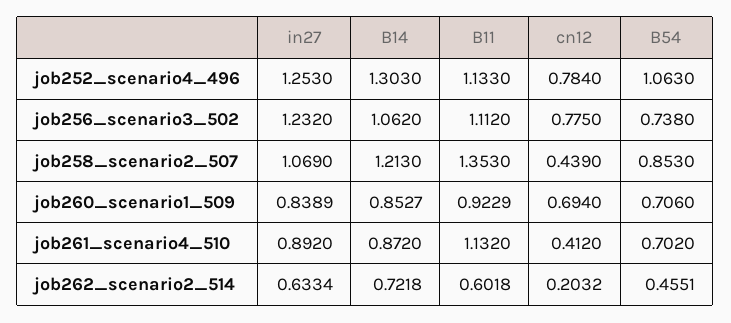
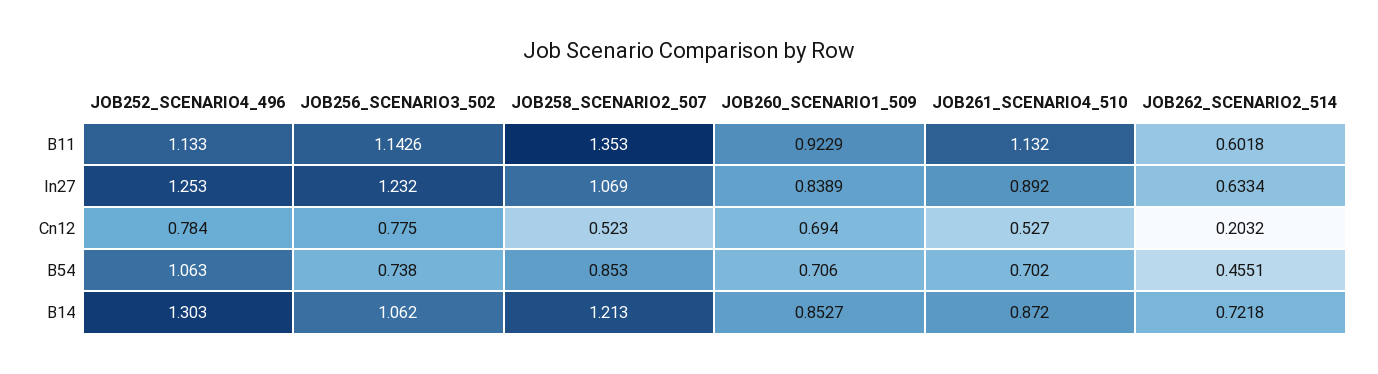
B11, job256_scenario3_502: 1.112 -> 1.1426
cn12, job258_scenario2_507: 0.439 -> 0.523
cn12, job261_scenario4_510: 0.412 -> 0.527

